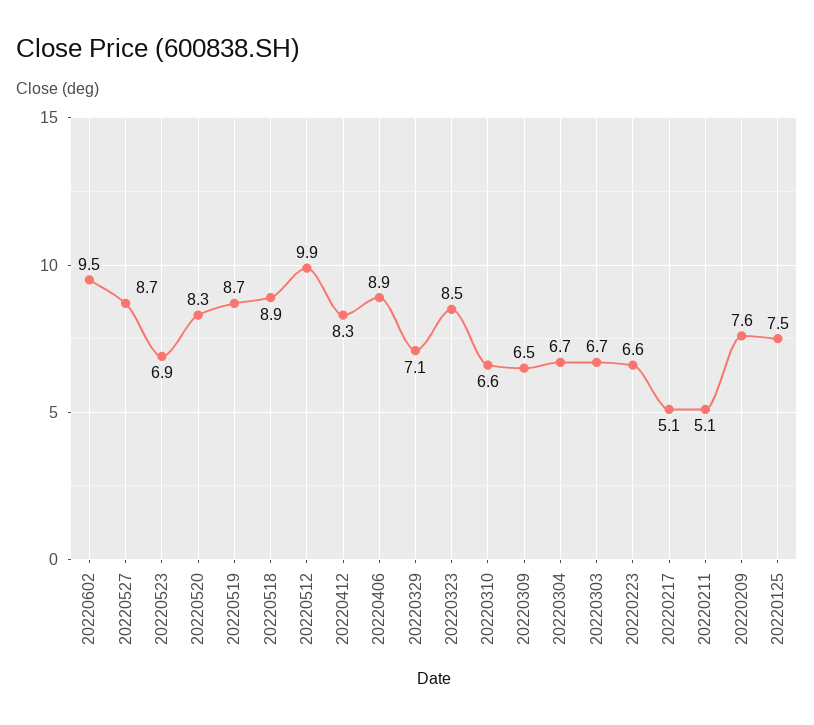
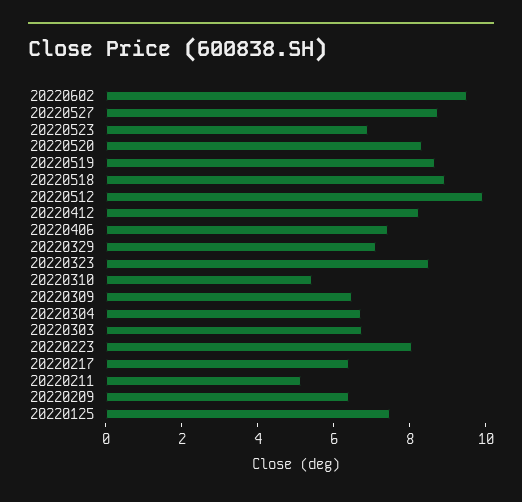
20220406: 8.9 -> 7.5
20220310: 6.6 -> 5.5
20220223: 6.6 -> 8
20220217: 5.1 -> 6.5
20220209: 7.6 -> 6.5

